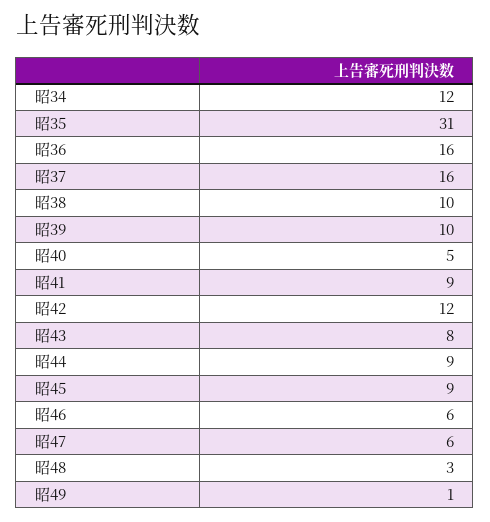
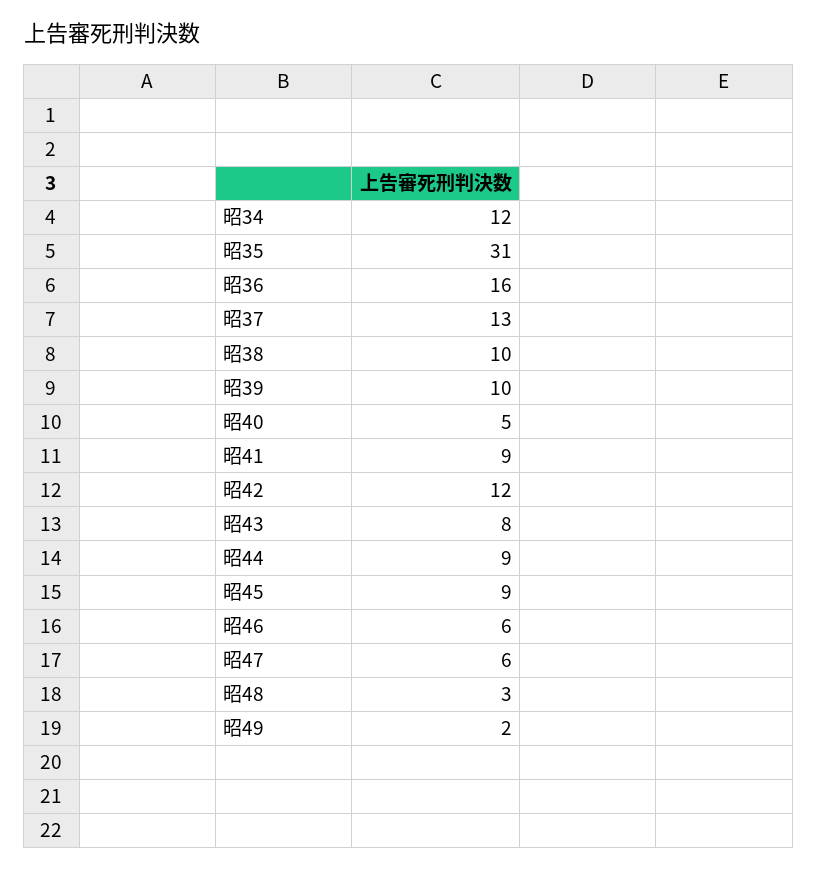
昭37: 16 -> 13
昭49: 1 -> 2

